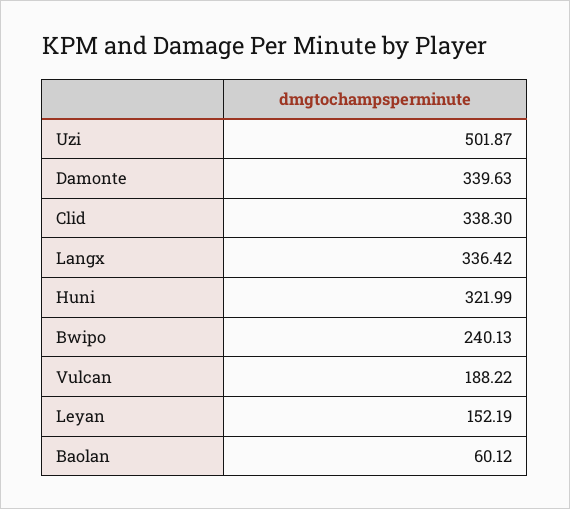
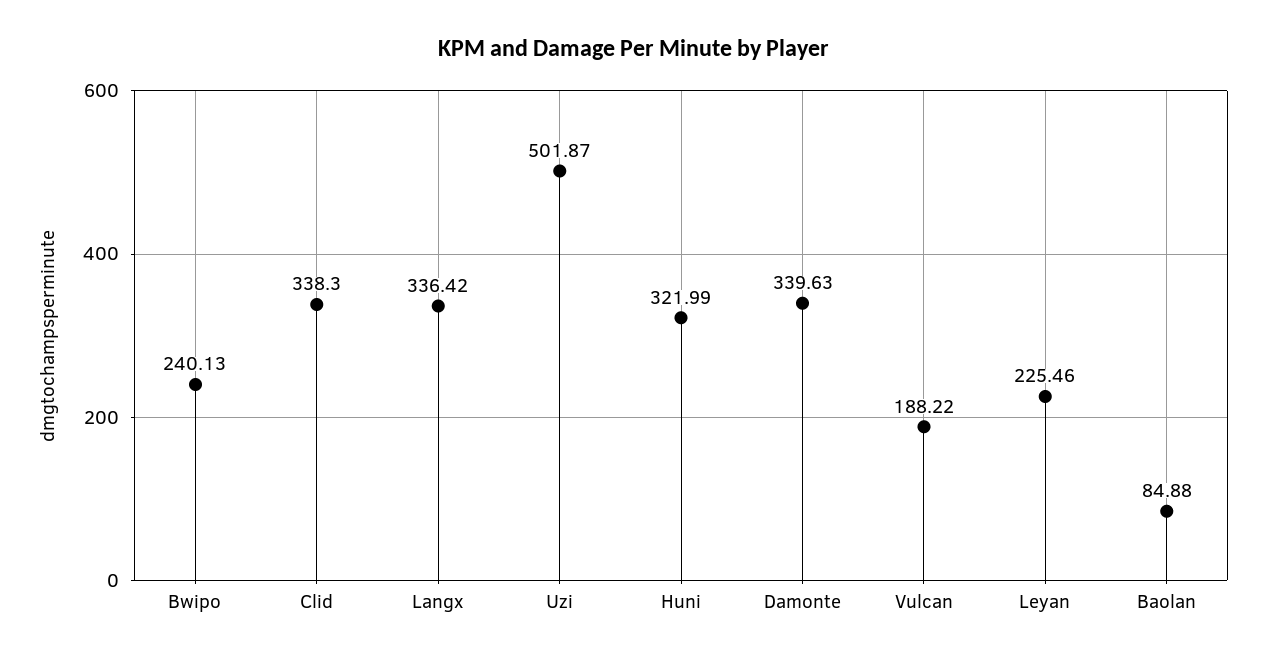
Leyan: 152.19 -> 225.46
Baolan: 60.12 -> 84.88

